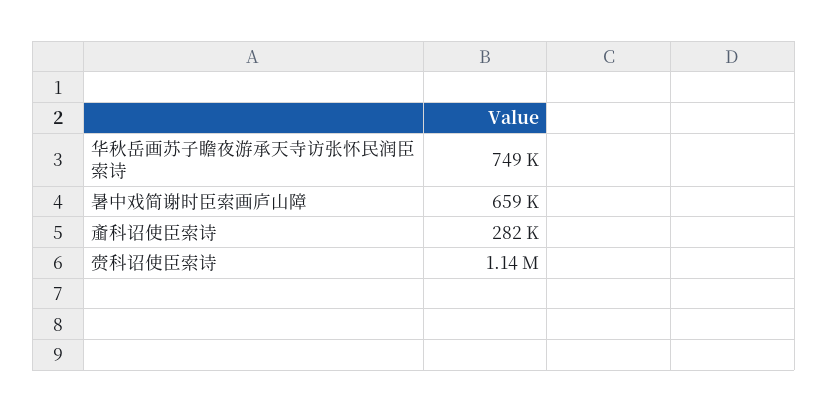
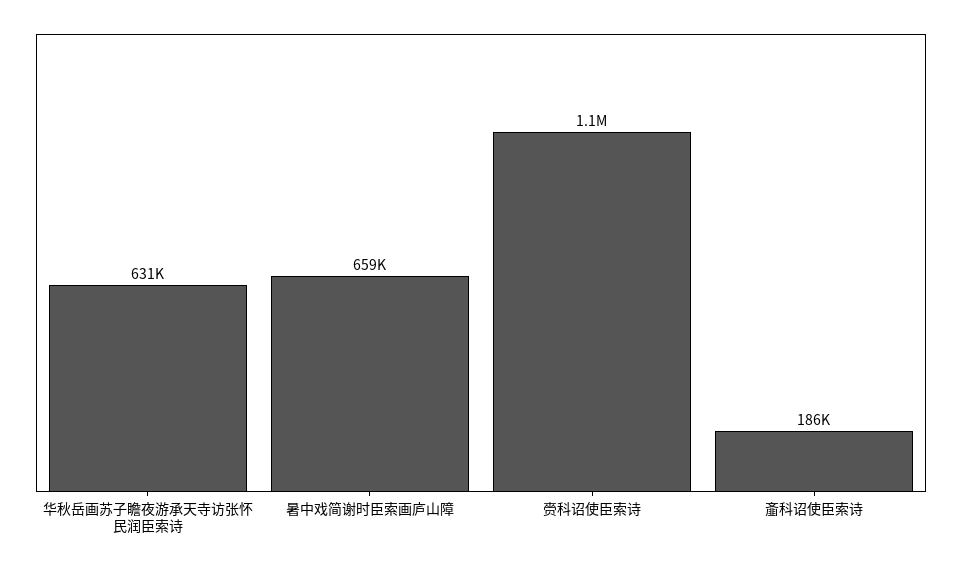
华秋岳画苏子瞻夜游承天寺访张怀民润臣索诗: 749000 -> 631000
齑科诏使臣索诗: 282000 -> 186000

